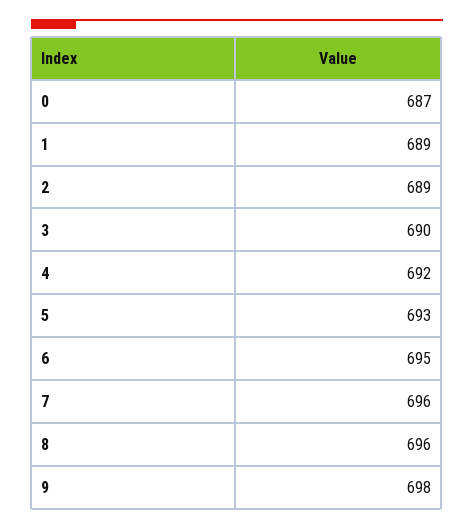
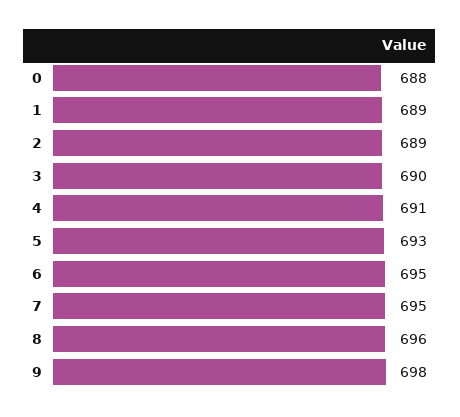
0: 687 -> 688
4: 692 -> 691
7: 696 -> 695

